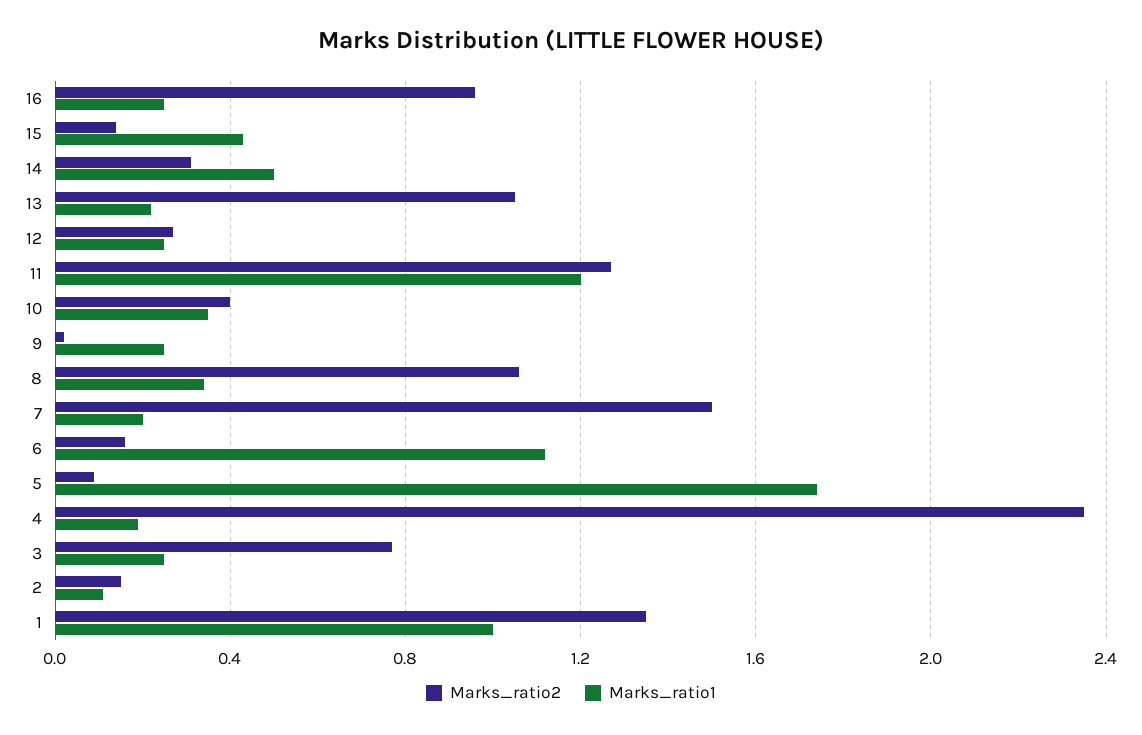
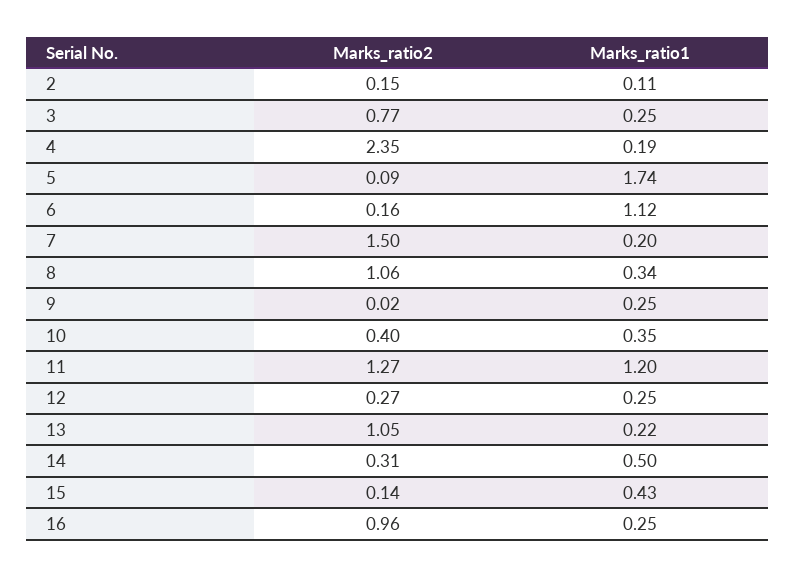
Marks_ratio2, 1: 1.35 -> none
Marks_ratio1, 1: 1 -> none

